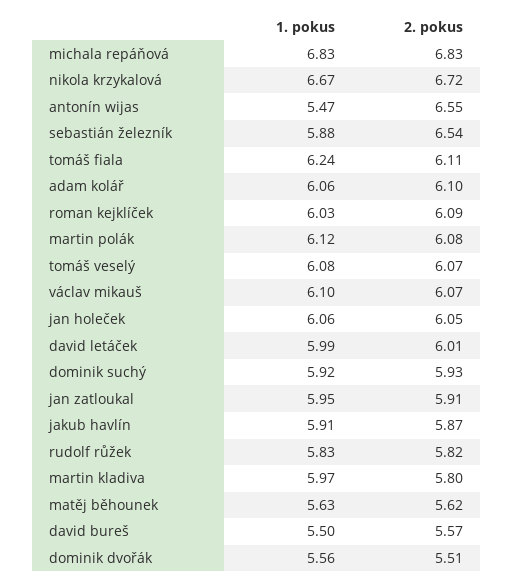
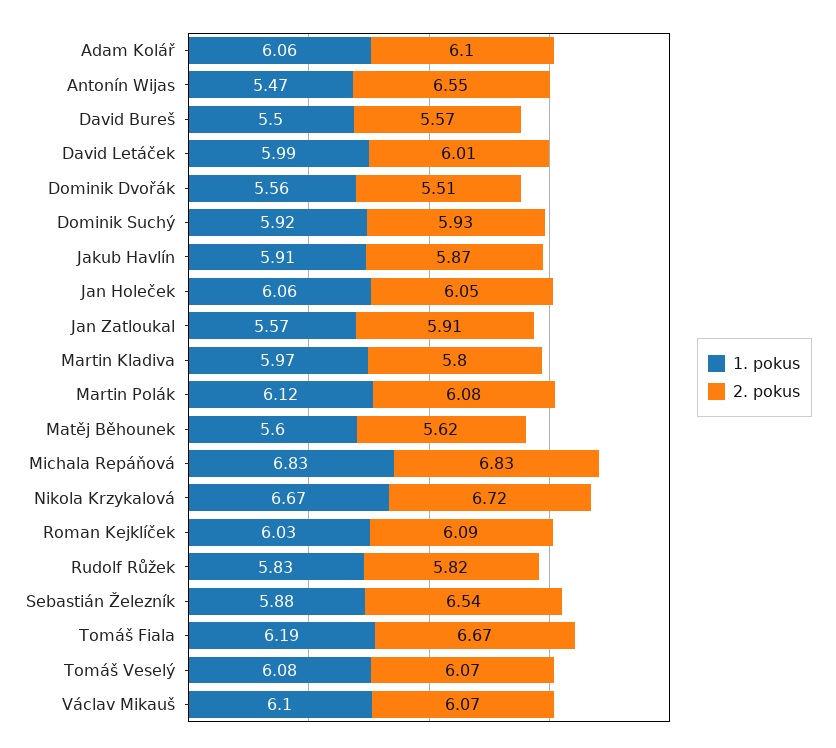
1. pokus, tomáš fiala: 6.24 -> 6.19
2. pokus, tomáš fiala: 6.11 -> 6.67
1. pokus, jan zatloukal: 5.95 -> 5.57
1. pokus, matěj běhounek: 5.63 -> 5.6

